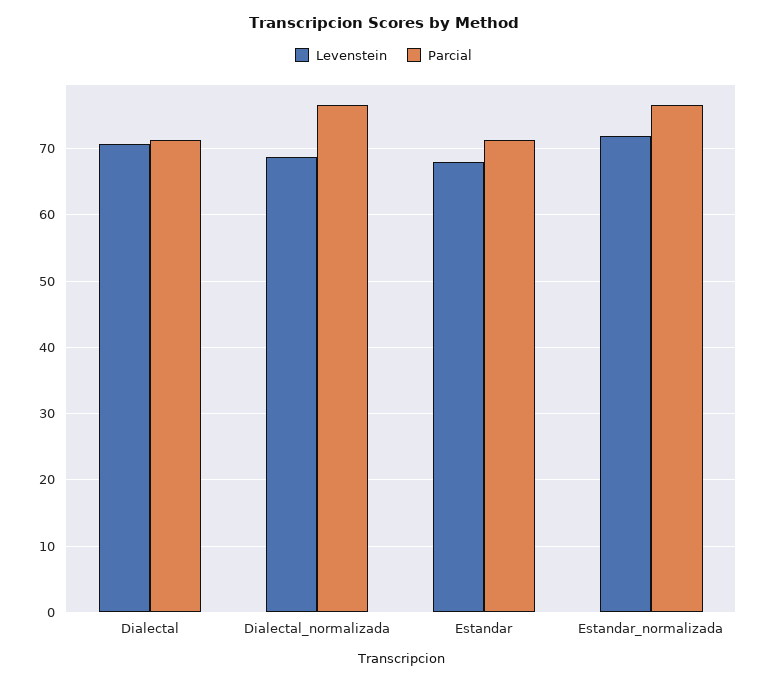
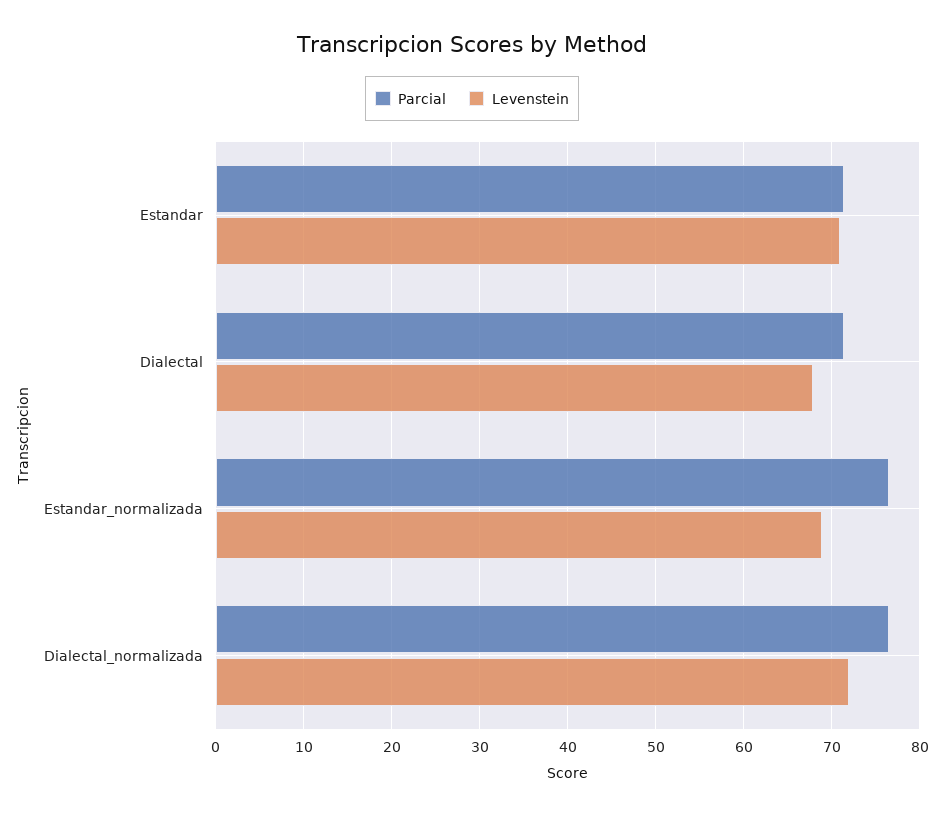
Levenstein, Dialectal: 71 -> 68
Levenstein, Dialectal_normalizada: 69 -> 72
Levenstein, Estandar: 68 -> 71
Levenstein, Estandar_normalizada: 72 -> 69

